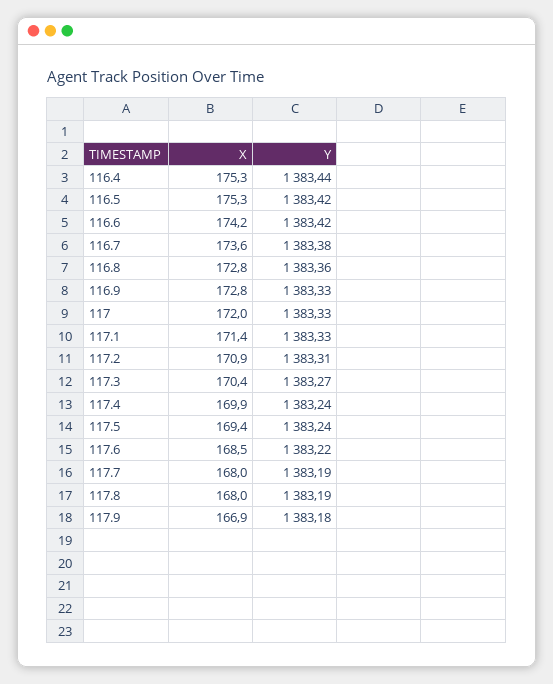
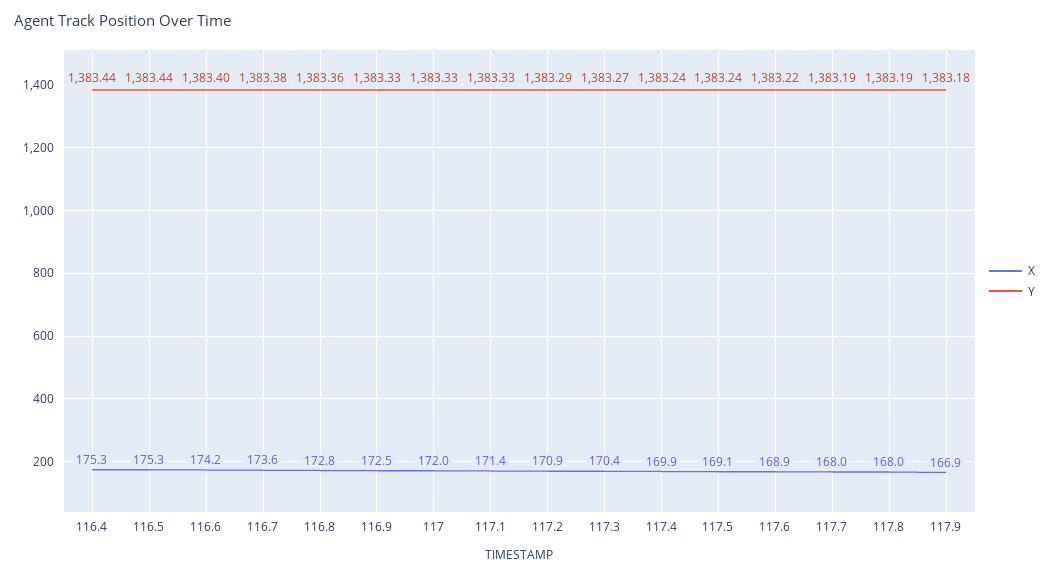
Y, 116.5: 1383.42 -> 1383.44
Y, 116.6: 1383.42 -> 1383.4
X, 116.9: 172.8 -> 172.5
Y, 117.2: 1383.31 -> 1383.29
X, 117.5: 169.4 -> 169.1
X, 117.6: 168.5 -> 168.9

